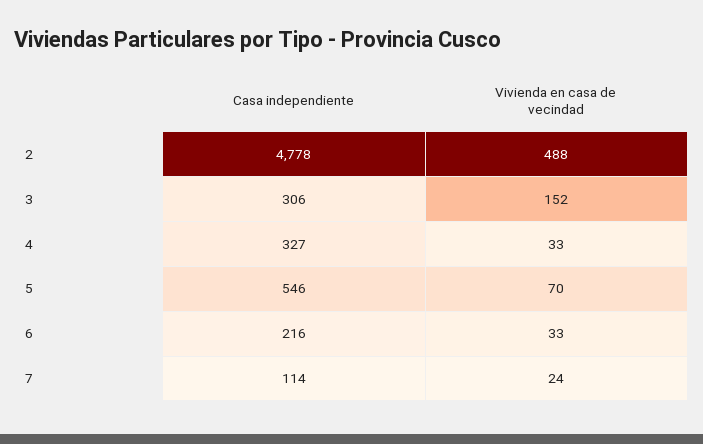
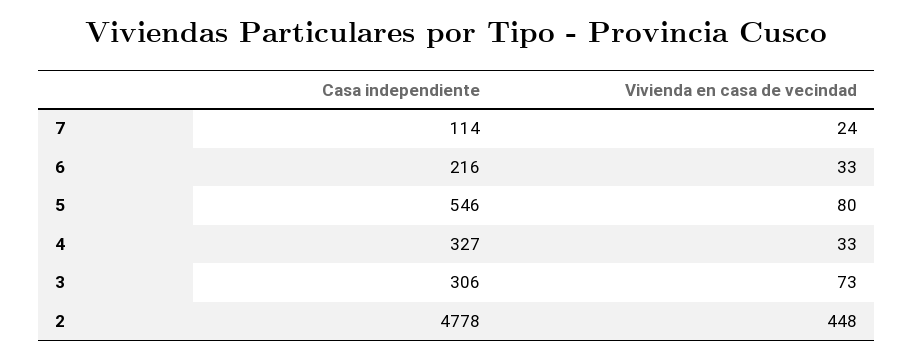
Vivienda en casa de vecindad, 2: 488 -> 448
Vivienda en casa de vecindad, 3: 152 -> 73
Vivienda en casa de vecindad, 5: 70 -> 80

